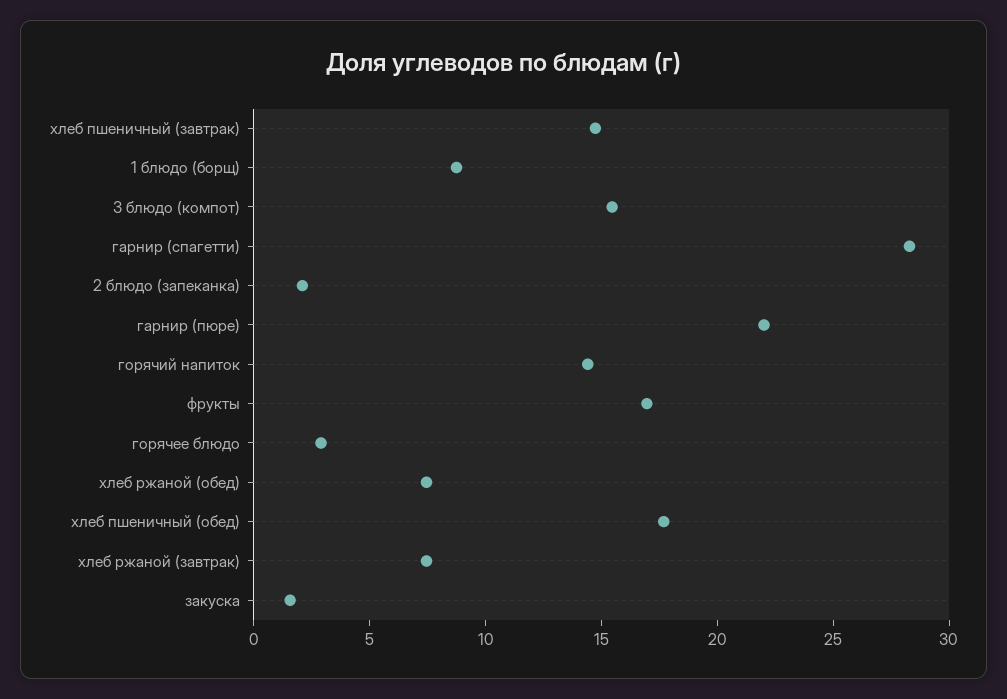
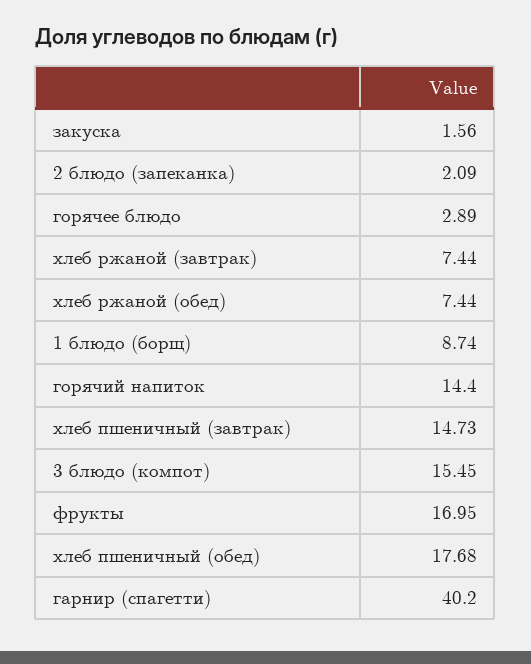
гарнир (спагетти): 28 -> 40.2
гарнир (пюре): 22 -> none

